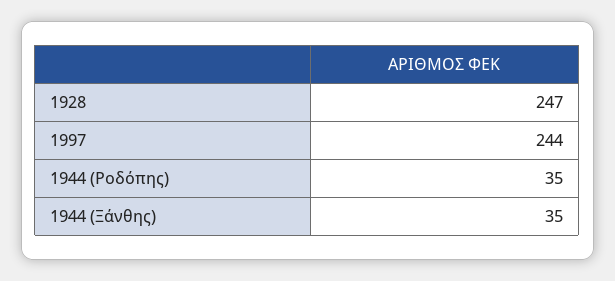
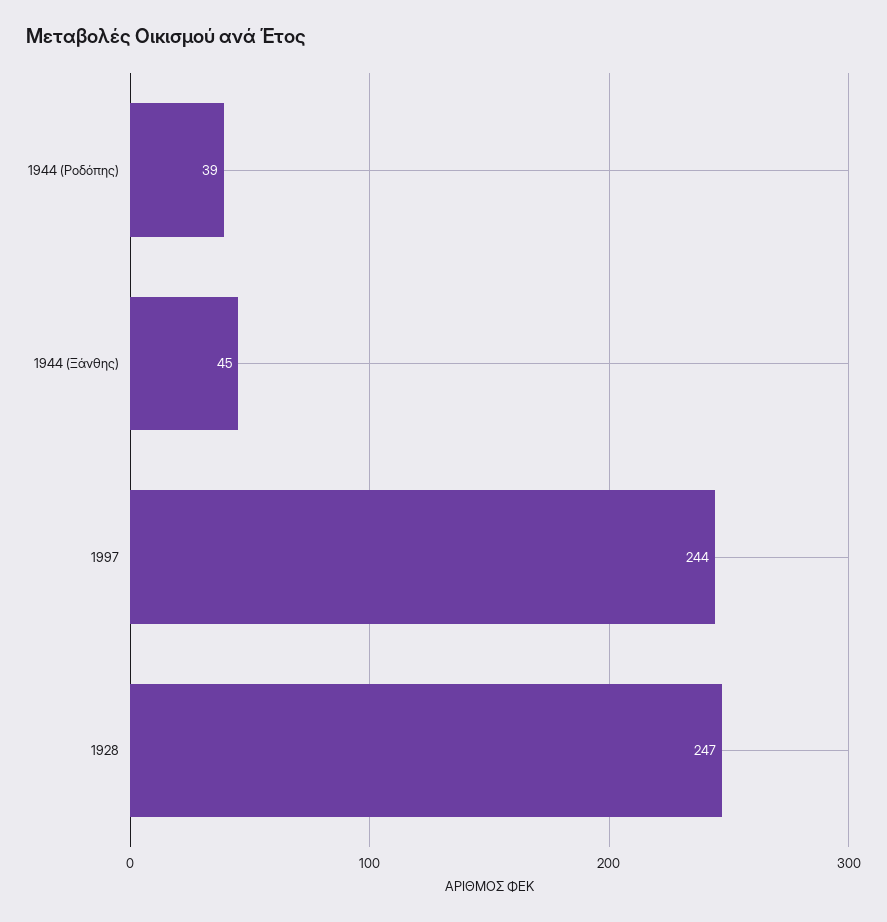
1944 (Ροδόπης): 35 -> 39
1944 (Ξάνθης): 35 -> 45

